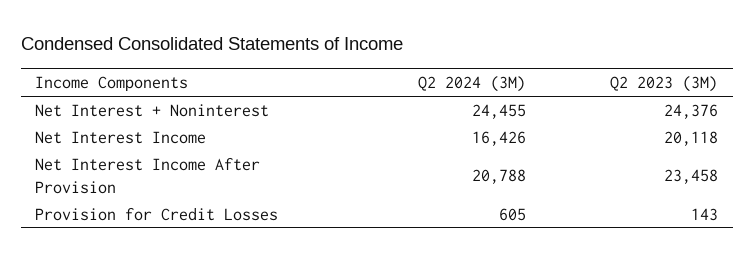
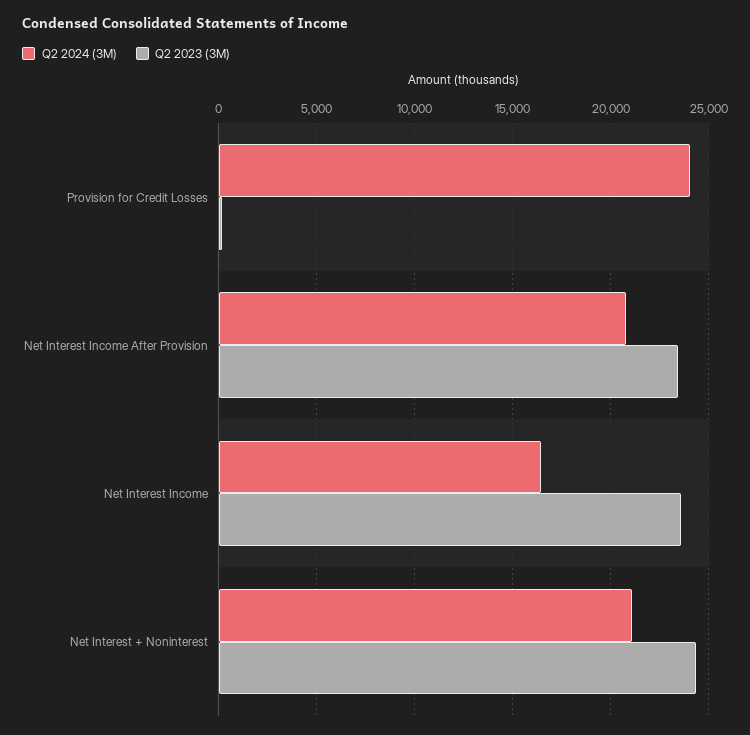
Q2 2024 (3M), Net Interest + Noninterest: 24455 -> 21000
Q2 2023 (3M), Net Interest Income: 20118 -> 23500
Q2 2024 (3M), Provision for Credit Losses: 605 -> 24000

